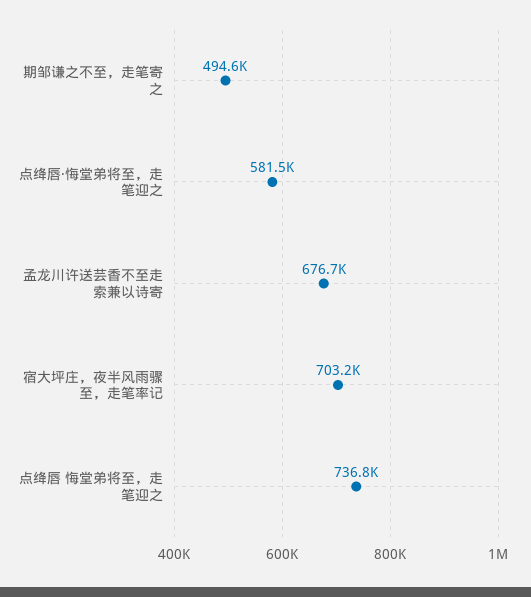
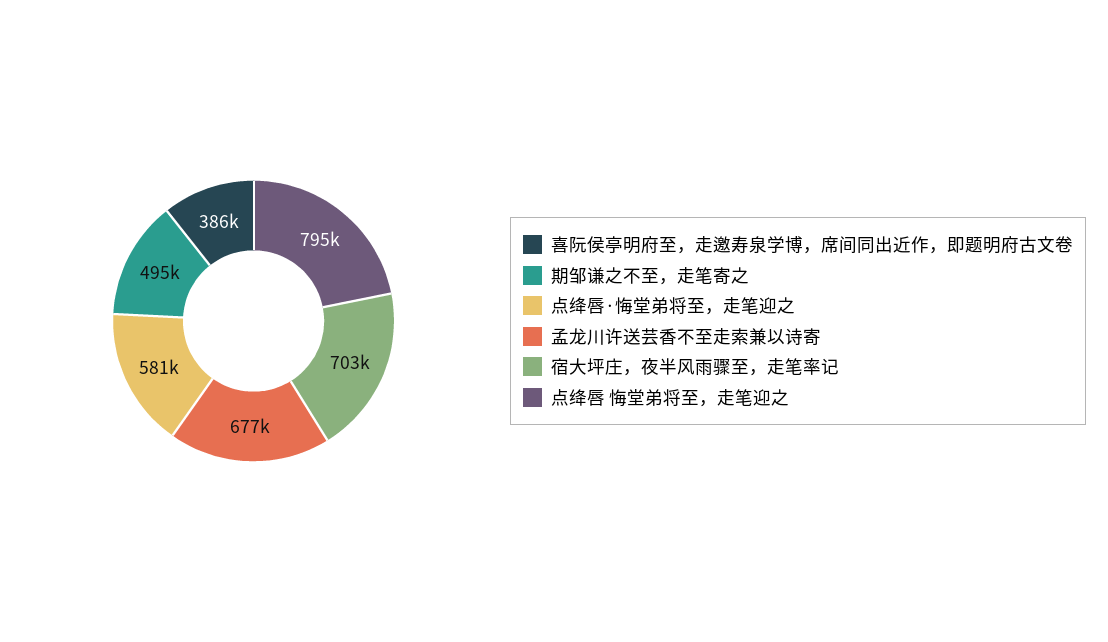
点绛唇 悔堂弟将至，走笔迎之: 736800 -> 795000
喜阮侯亭明府至，走邀寿泉学博，席间同出近作，即题明府古文卷: none -> 386000

